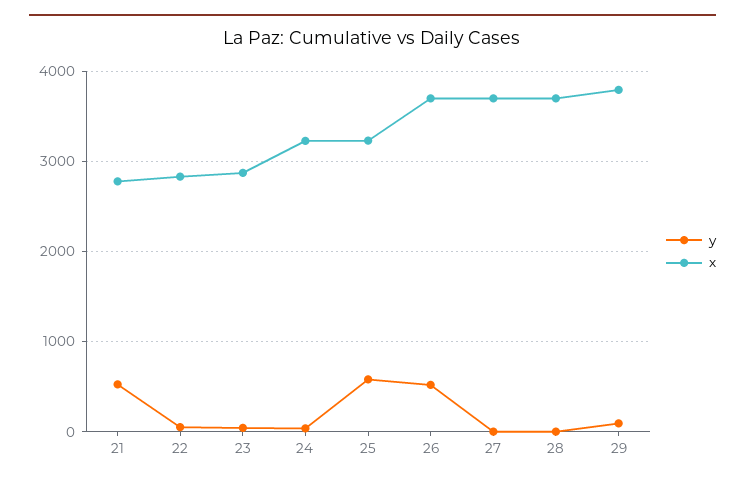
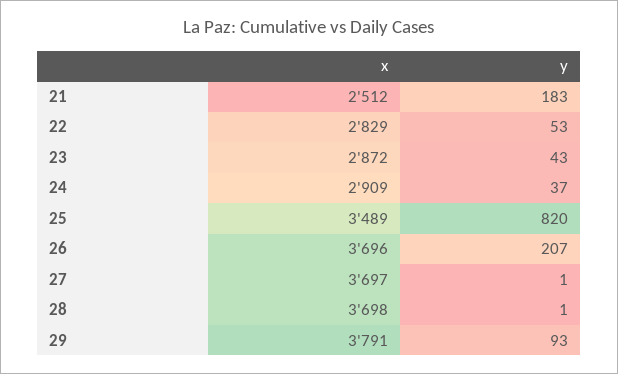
y, 21: 500 -> 183
x, 21: 2800 -> 2512
x, 24: 3200 -> 2909
y, 25: 600 -> 820
x, 25: 3200 -> 3489
y, 26: 500 -> 207

